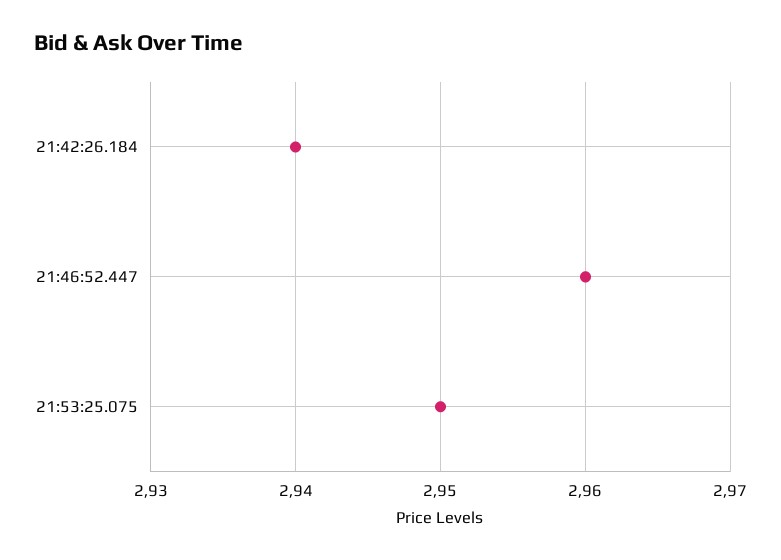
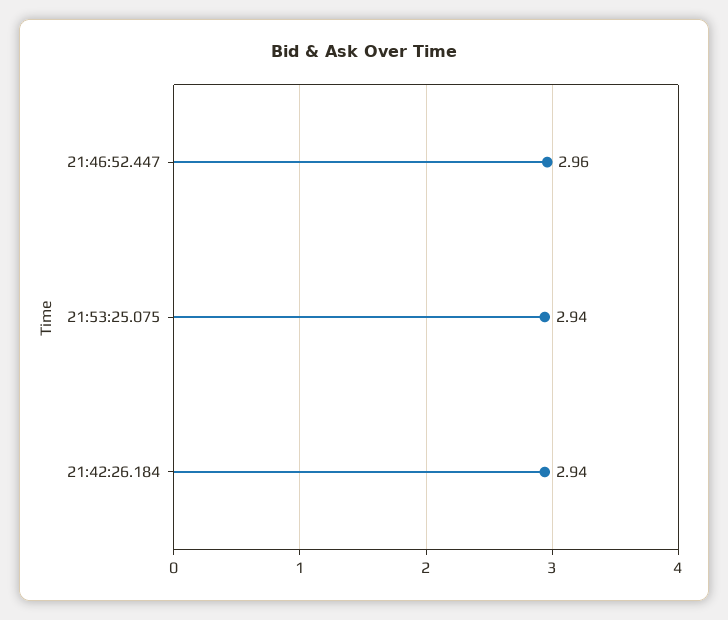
21:53:25.075: 2.95 -> 2.94

